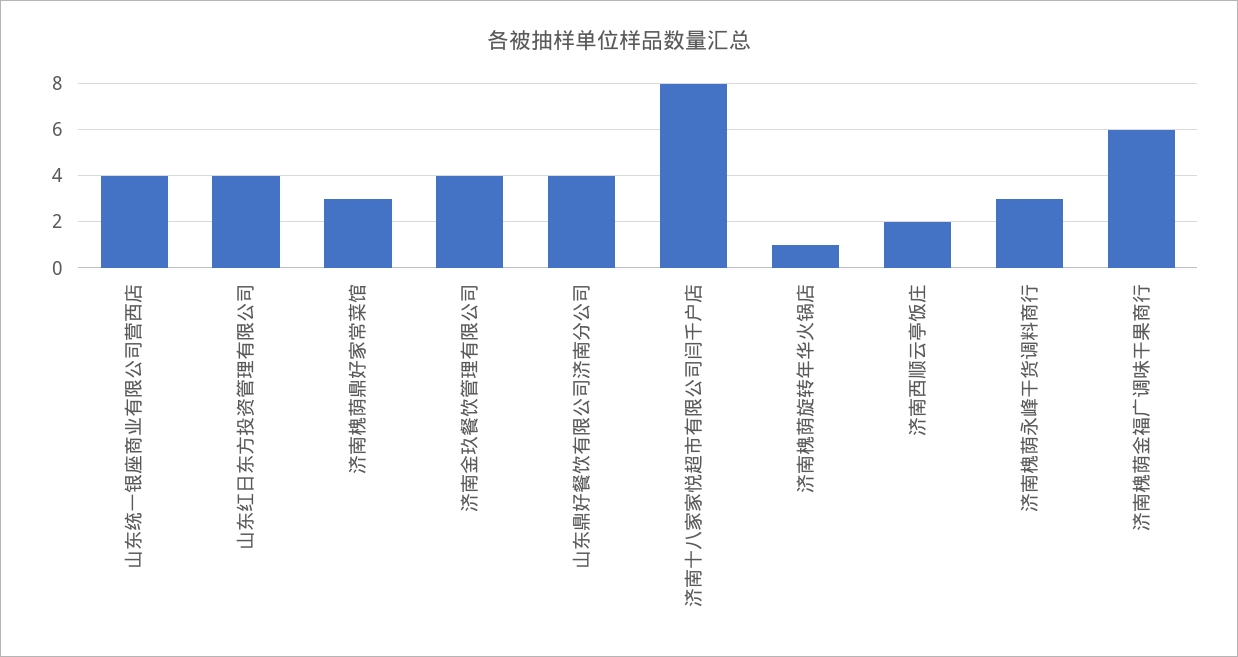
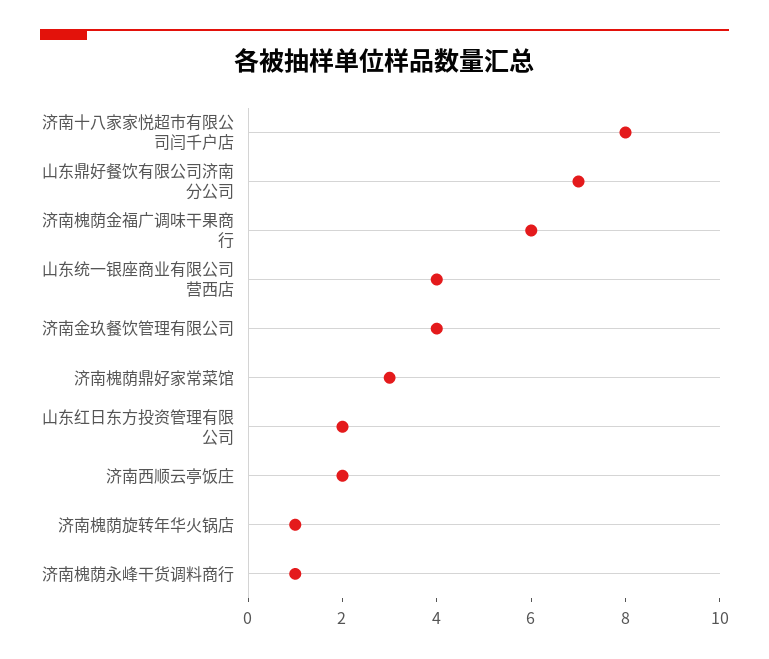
山东红日东方投资管理有限公司: 4 -> 2
山东鼎好餐饮有限公司济南分公司: 4 -> 7
济南槐荫永峰干货调料商行: 3 -> 1

